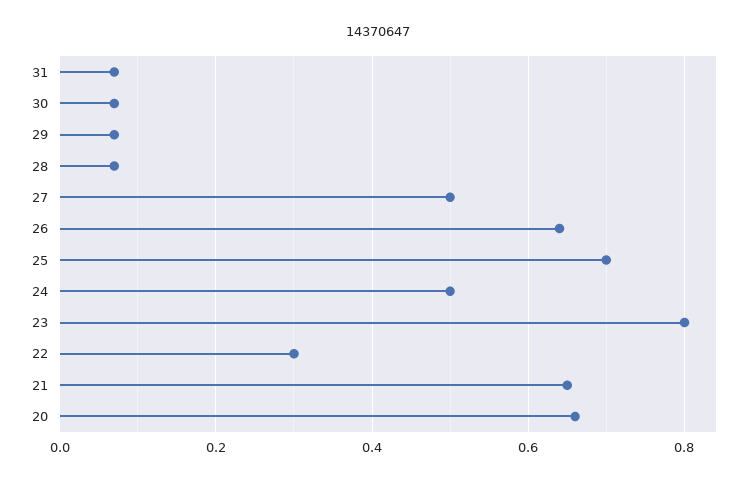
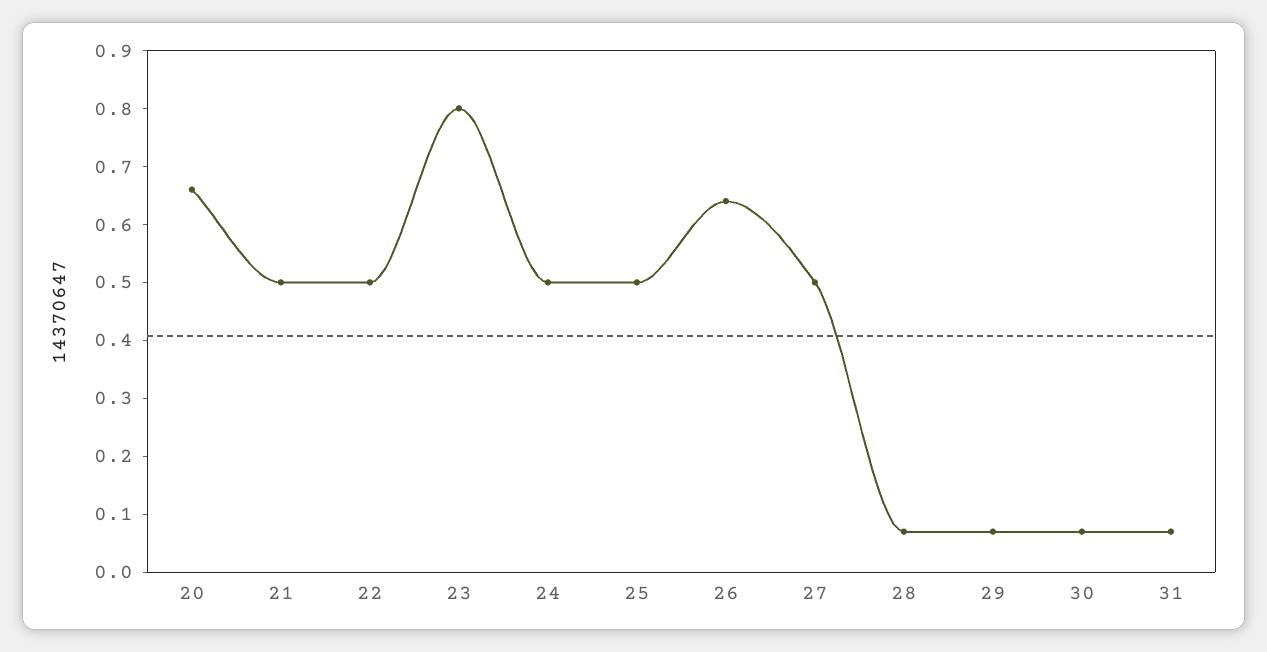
25: 0.7 -> 0.5
22: 0.3 -> 0.5
21: 0.65 -> 0.5

